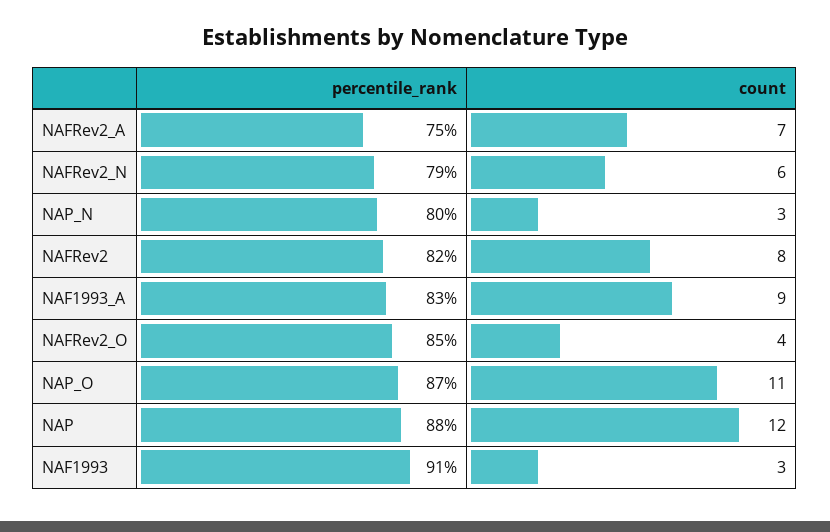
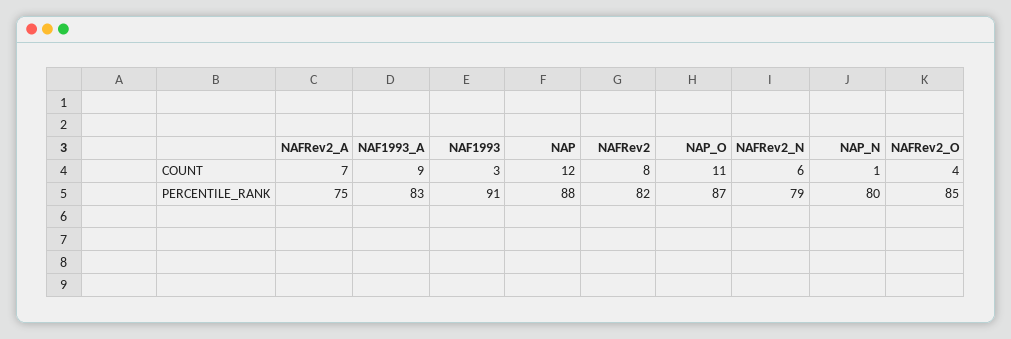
count, NAP_N: 3 -> 1

